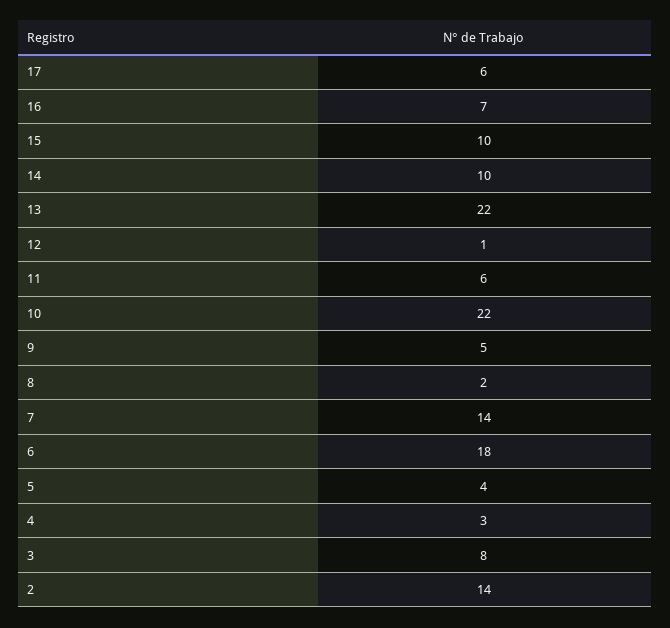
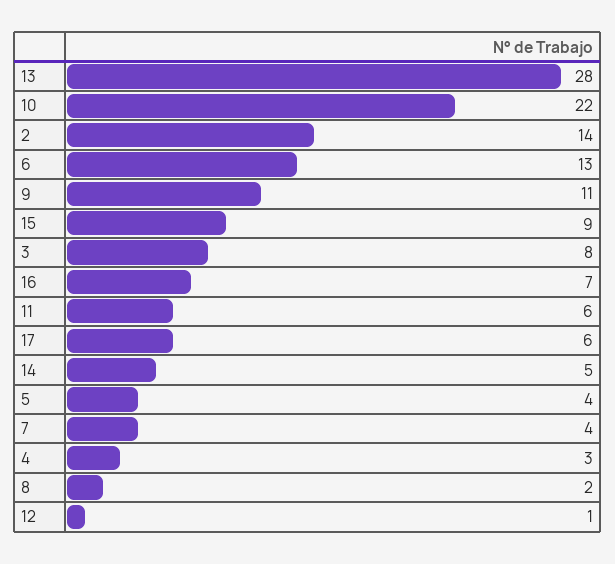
15: 10 -> 9
14: 10 -> 5
13: 22 -> 28
9: 5 -> 11
7: 14 -> 4
6: 18 -> 13

